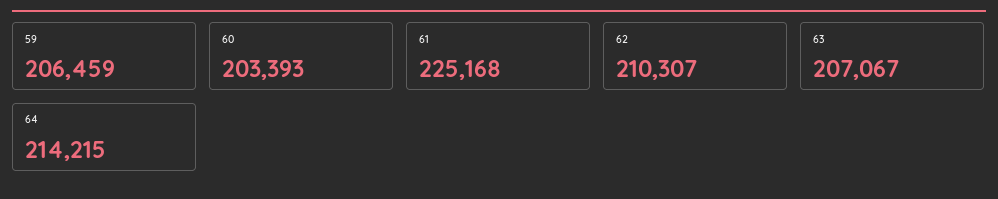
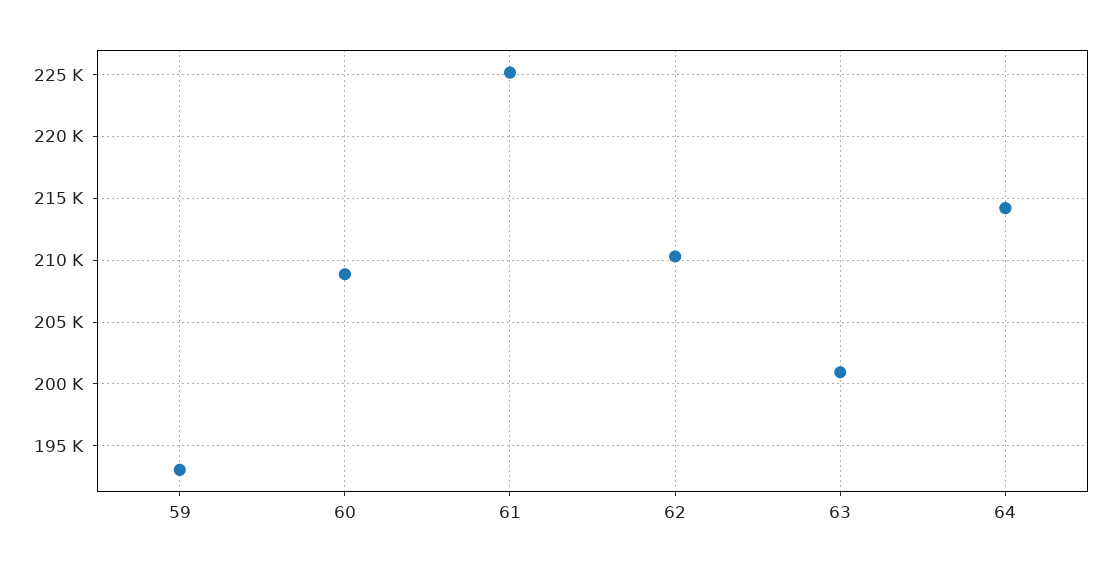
59: 206459 -> 193000
60: 203393 -> 209000
63: 207067 -> 201000

